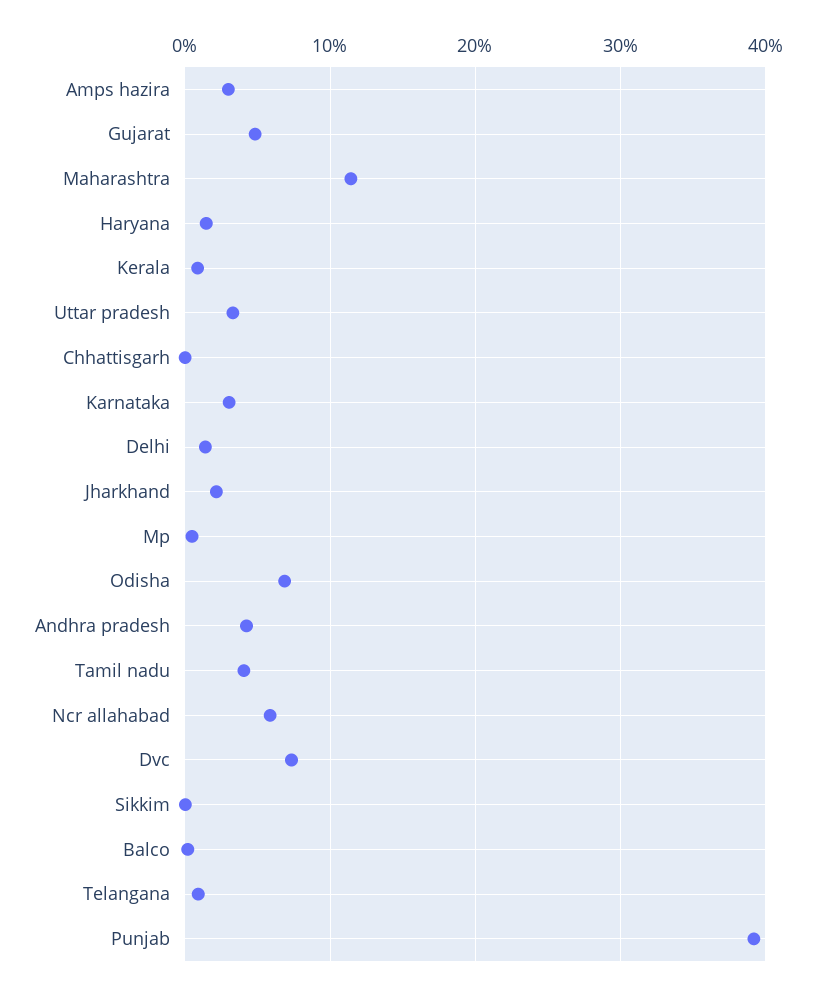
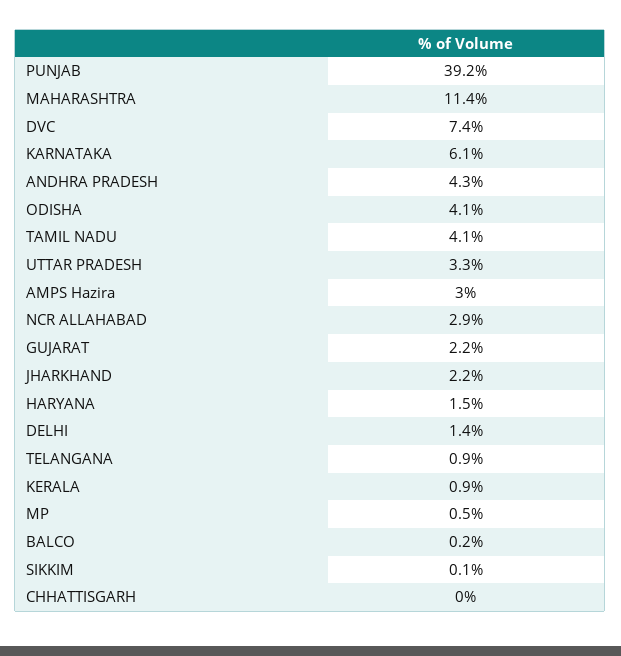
Gujarat: 5 -> 2.2
Karnataka: 3 -> 6.1
Odisha: 7 -> 4.1
Ncr allahabad: 6 -> 2.9

